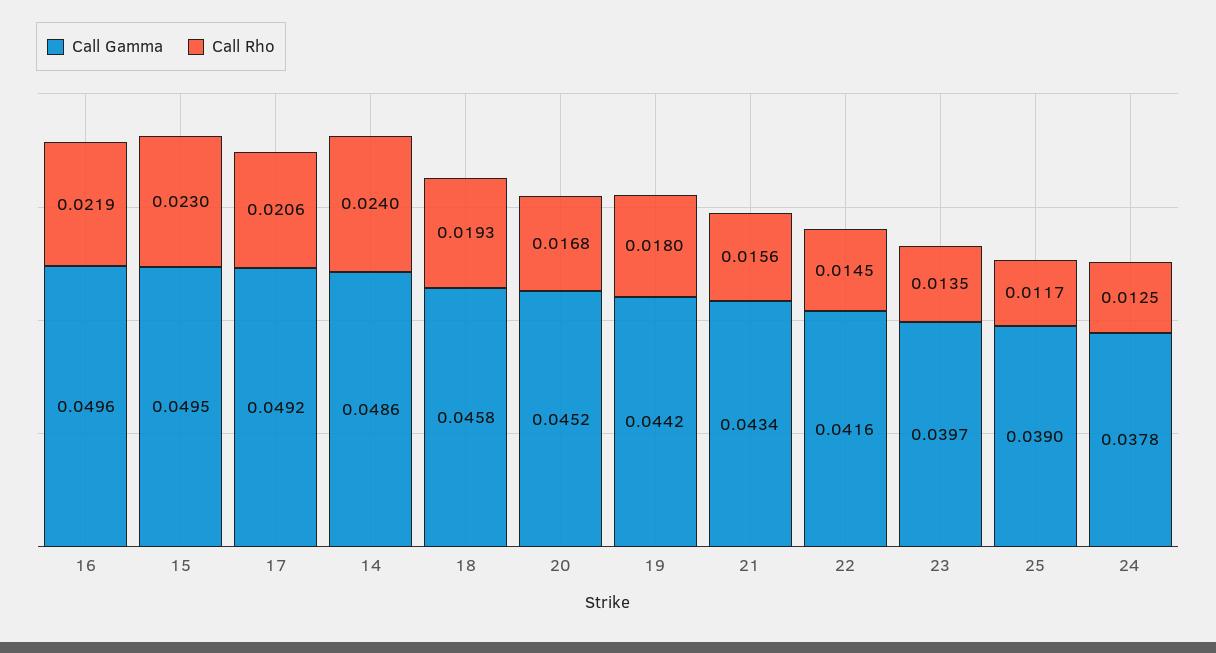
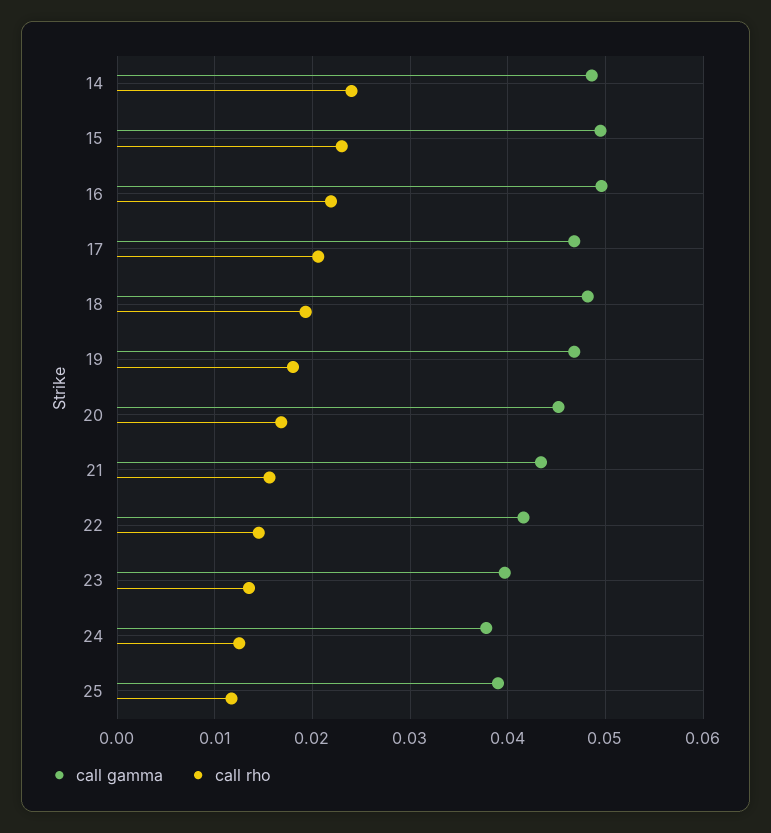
Call Gamma, 17: 0.0492 -> 0.047
Call Gamma, 18: 0.0458 -> 0.048
Call Gamma, 19: 0.0442 -> 0.047

